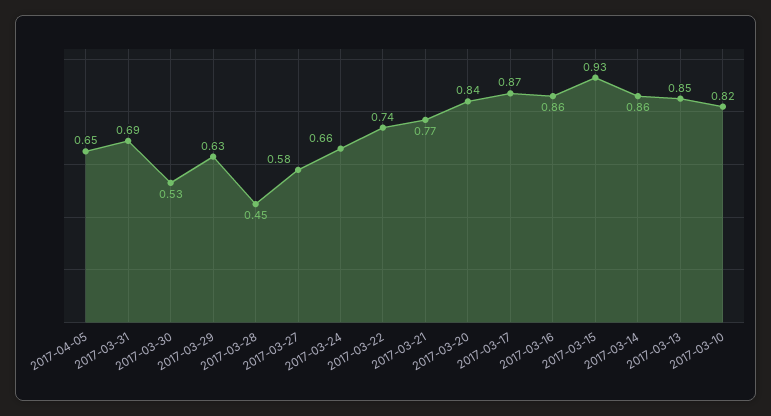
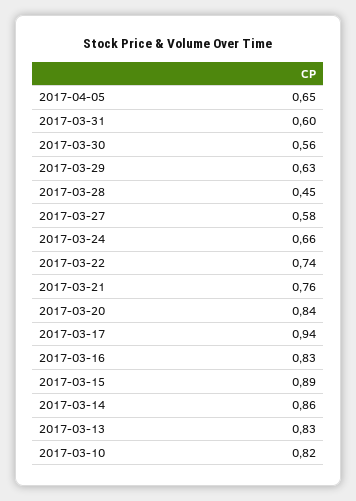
2017-03-31: 0.69 -> 0.6
2017-03-30: 0.53 -> 0.56
2017-03-21: 0.77 -> 0.76
2017-03-17: 0.87 -> 0.94
2017-03-16: 0.86 -> 0.83
2017-03-15: 0.93 -> 0.89
2017-03-13: 0.85 -> 0.83

